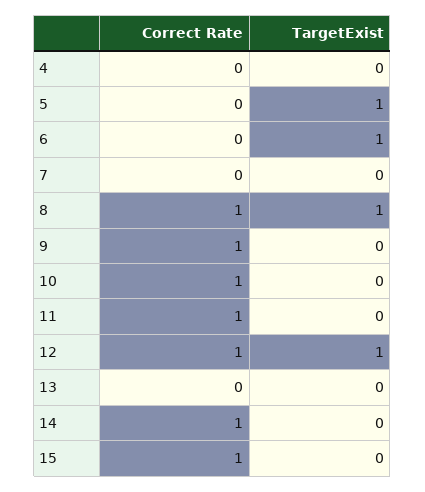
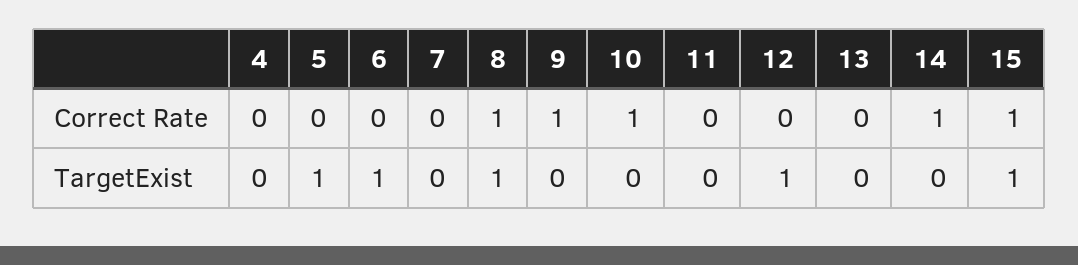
Correct Rate, 11: 1 -> 0
Correct Rate, 12: 1 -> 0
TargetExist, 15: 0 -> 1

